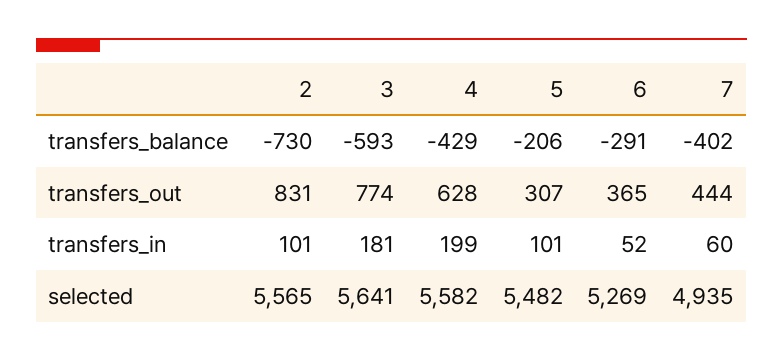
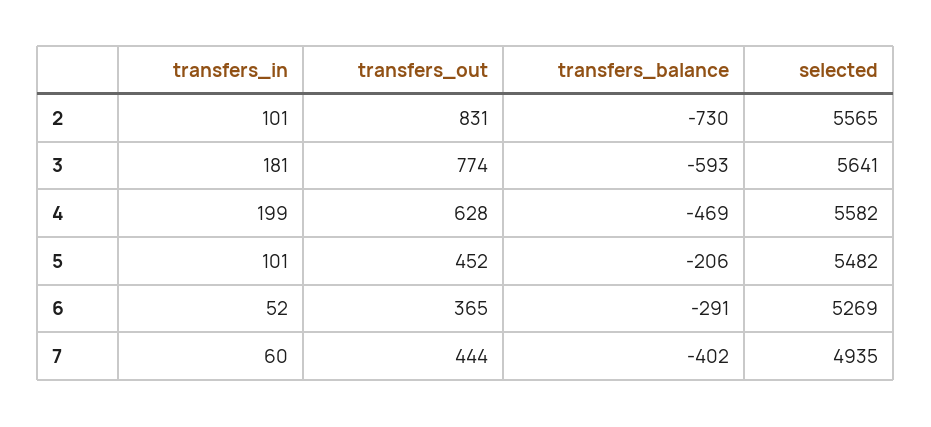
4, transfers_balance: -429 -> -469
5, transfers_out: 307 -> 452

